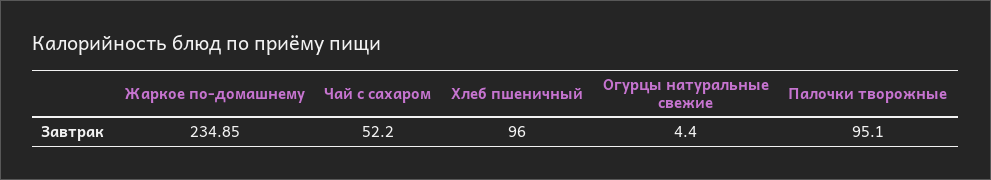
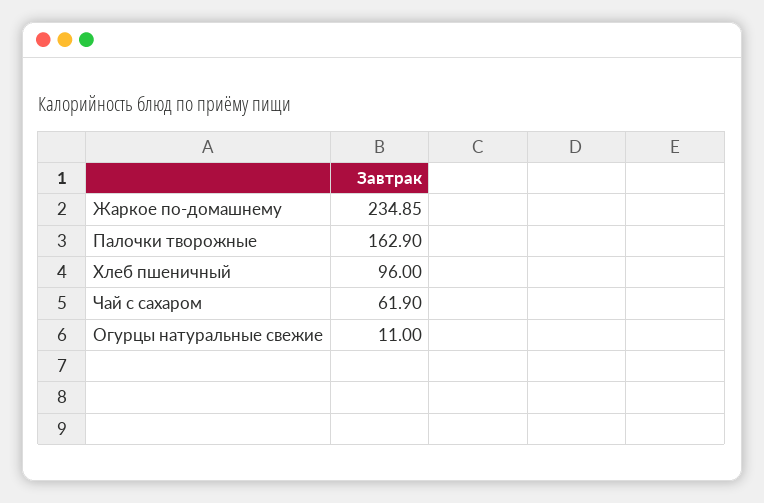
Чай с сахаром: 52.2 -> 61.9
Огурцы натуральные свежие: 4.4 -> 11
Палочки творожные: 95.1 -> 162.9

